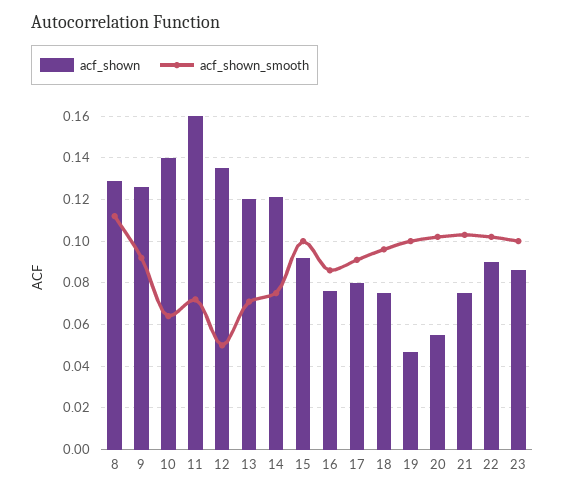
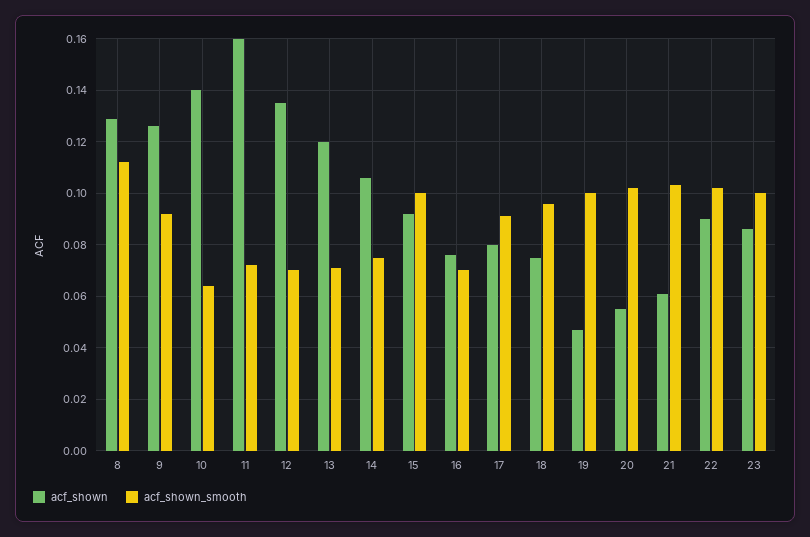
acf_shown_smooth, 12: 0.05 -> 0.07
acf_shown, 14: 0.12 -> 0.105
acf_shown_smooth, 16: 0.085 -> 0.07
acf_shown, 21: 0.075 -> 0.06

